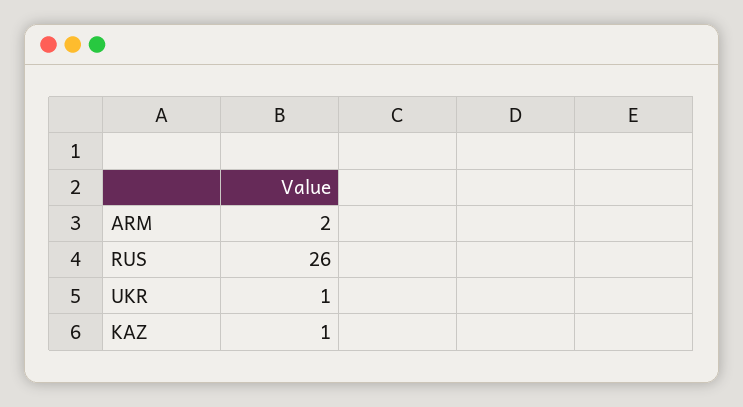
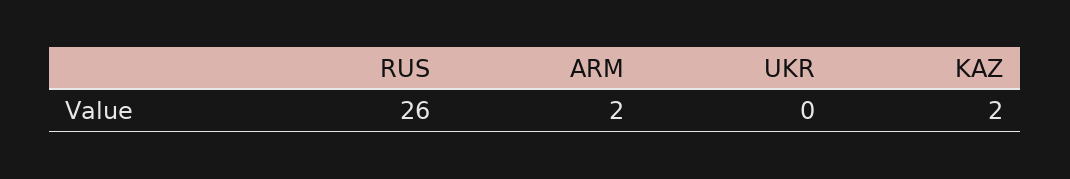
UKR: 1 -> 0
KAZ: 1 -> 2

